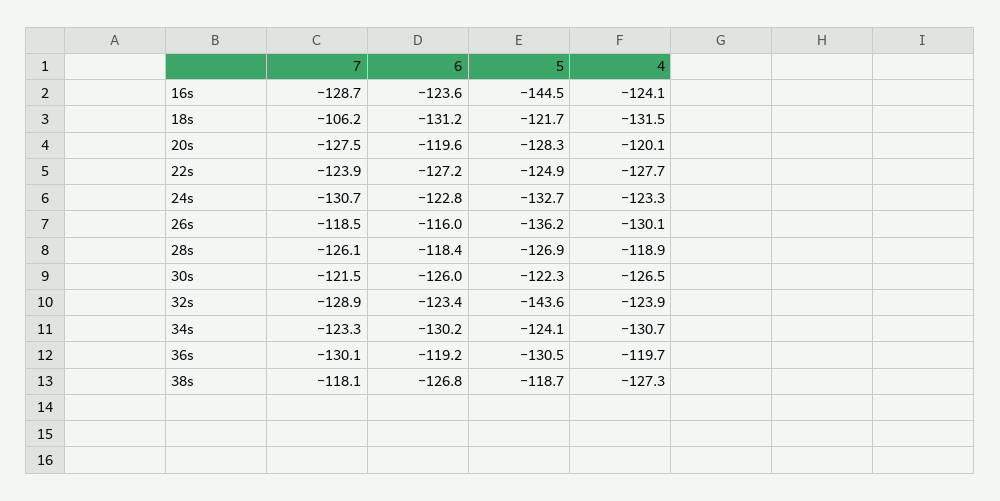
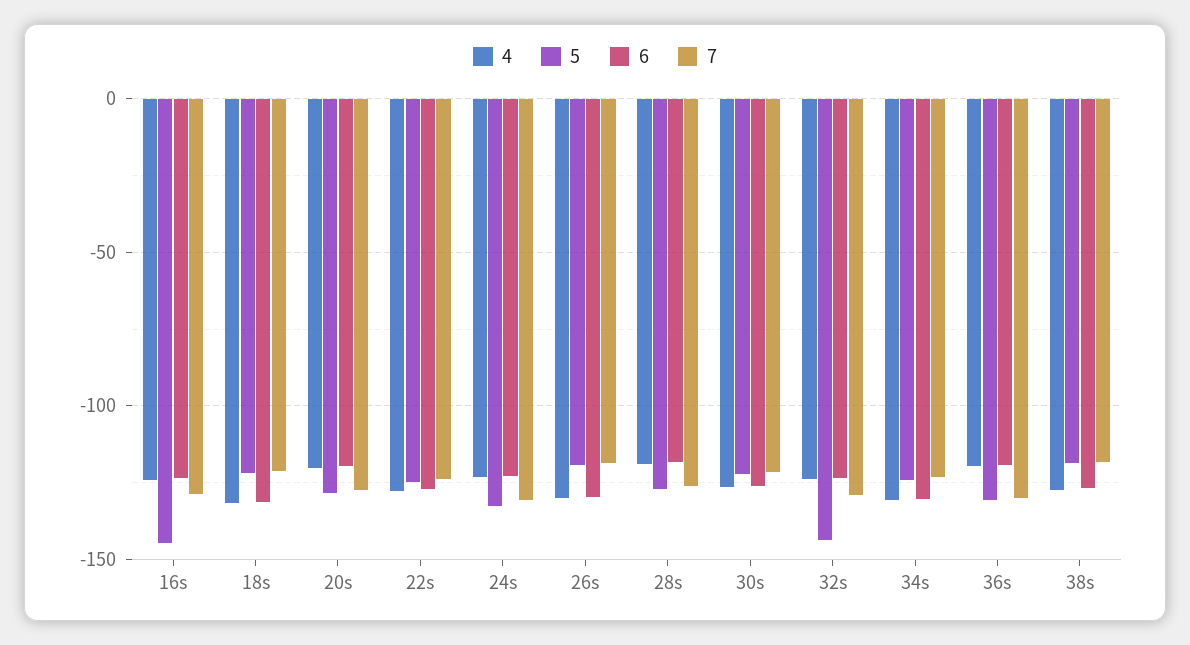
7, 18s: -106.2 -> -120
6, 26s: -116 -> -130
5, 26s: -136.2 -> -120

